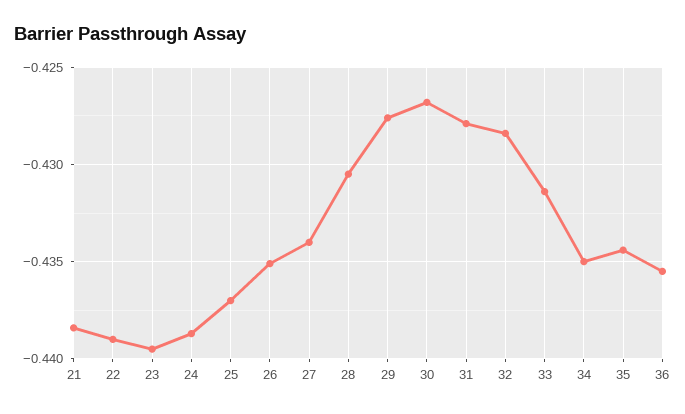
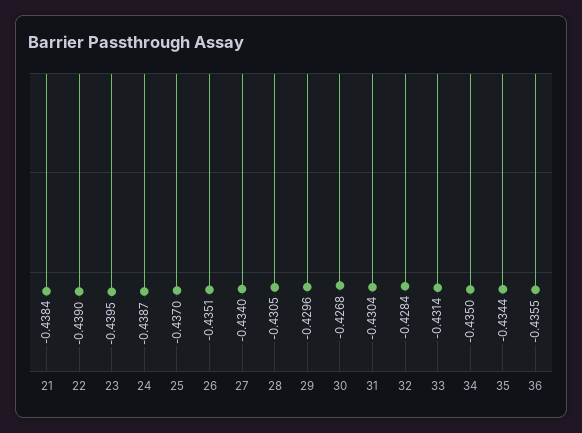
29: -0.4275 -> -0.4296
31: -0.428 -> -0.4304

